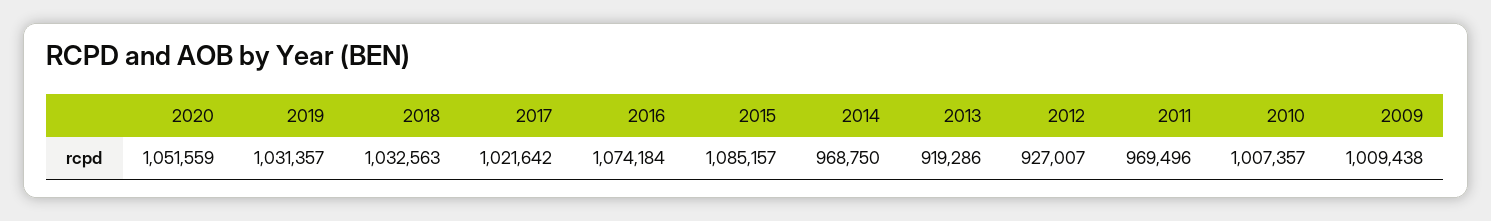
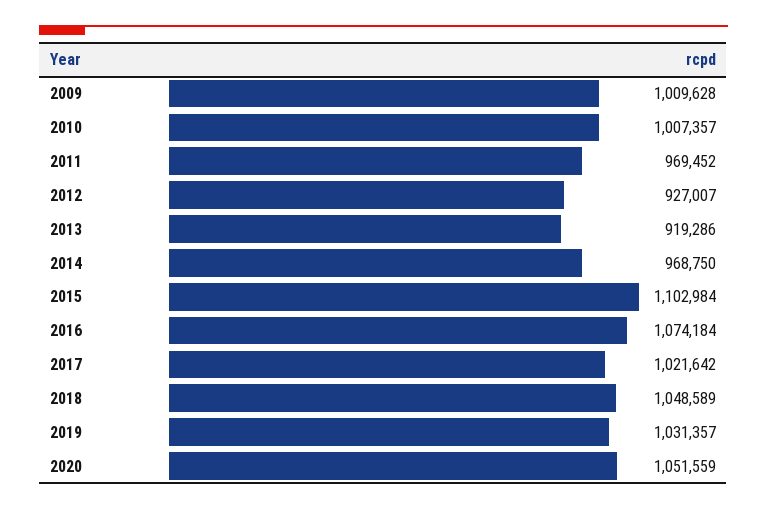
2018: 1032563 -> 1048589
2015: 1085157 -> 1102984
2011: 969496 -> 969452
2009: 1009438 -> 1009628

